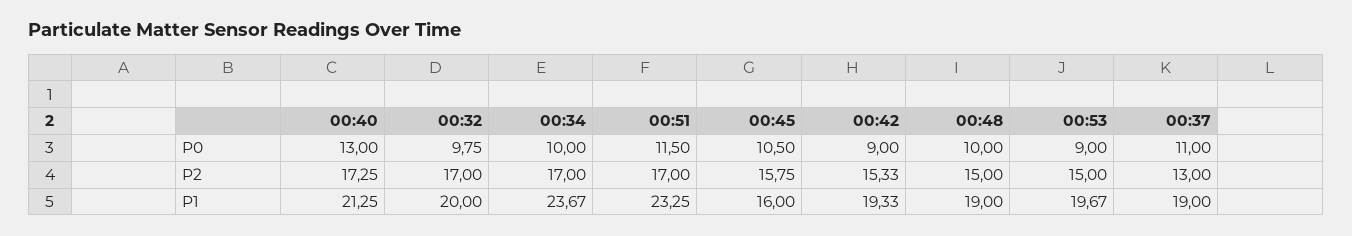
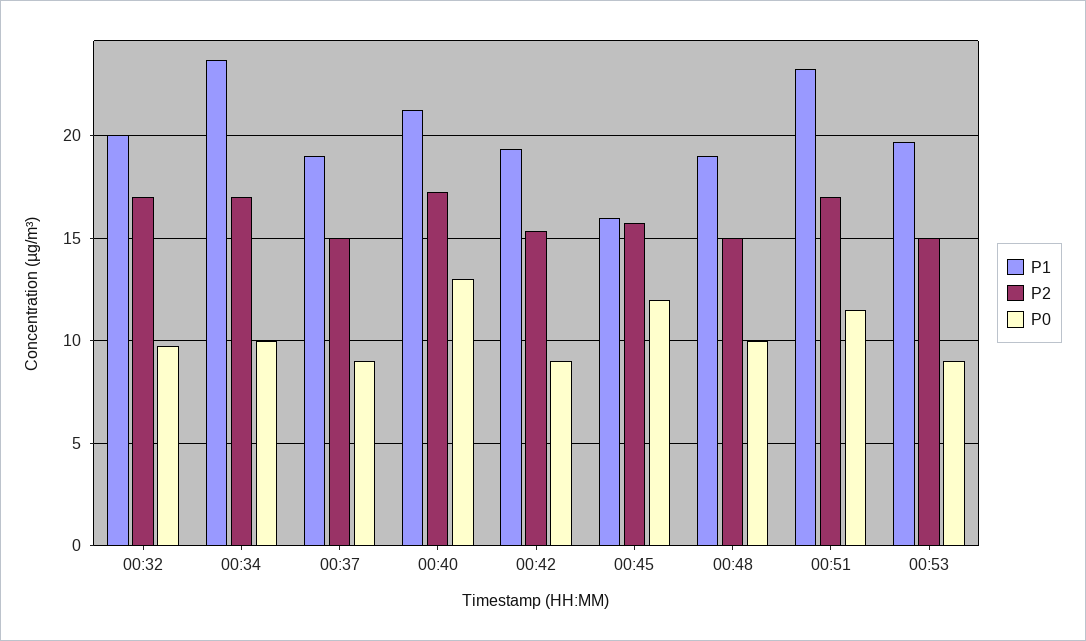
P0, 00:45: 10.5 -> 12
P0, 00:37: 11 -> 9
P2, 00:37: 13 -> 15

